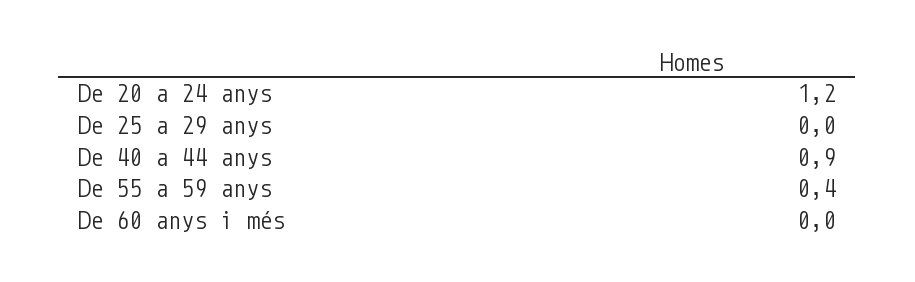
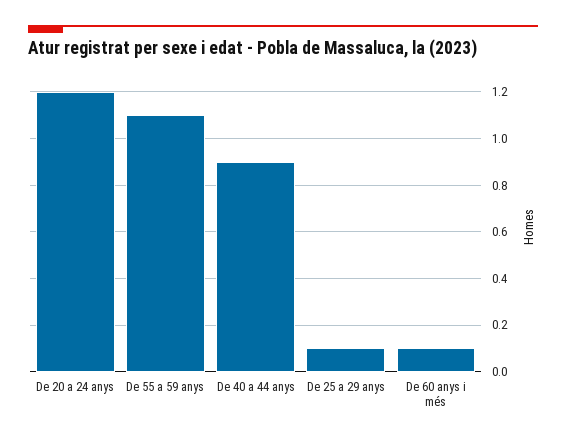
De 25 a 29 anys: 0 -> 0.1
De 55 a 59 anys: 0.4 -> 1.1
De 60 anys i més: 0 -> 0.1

